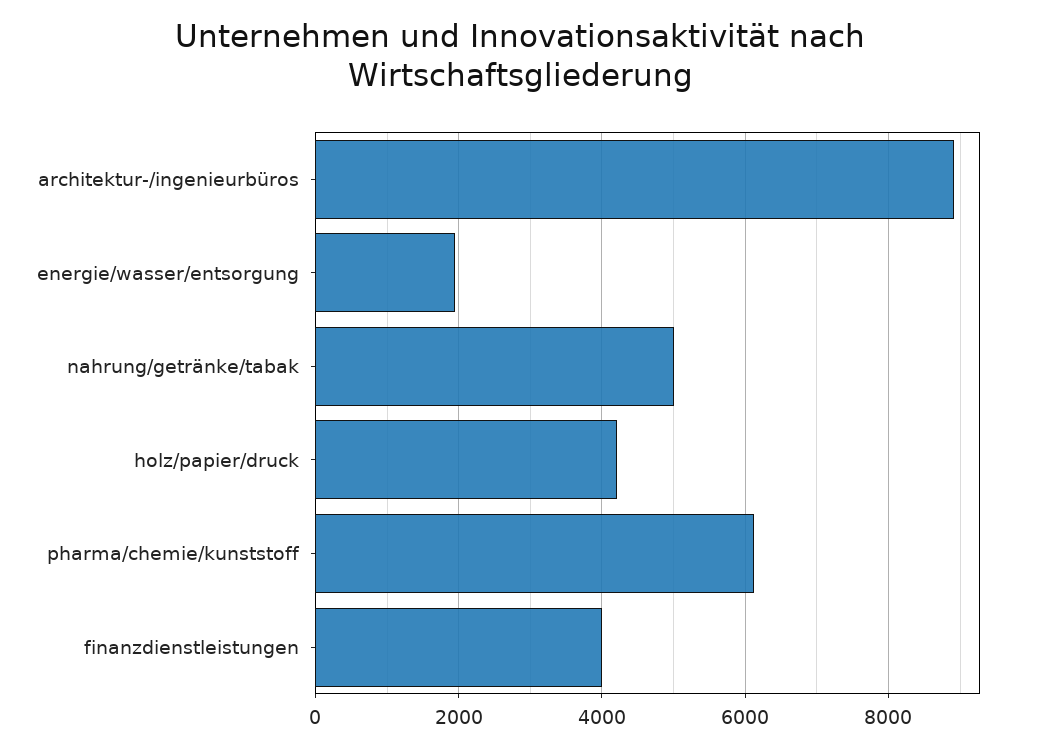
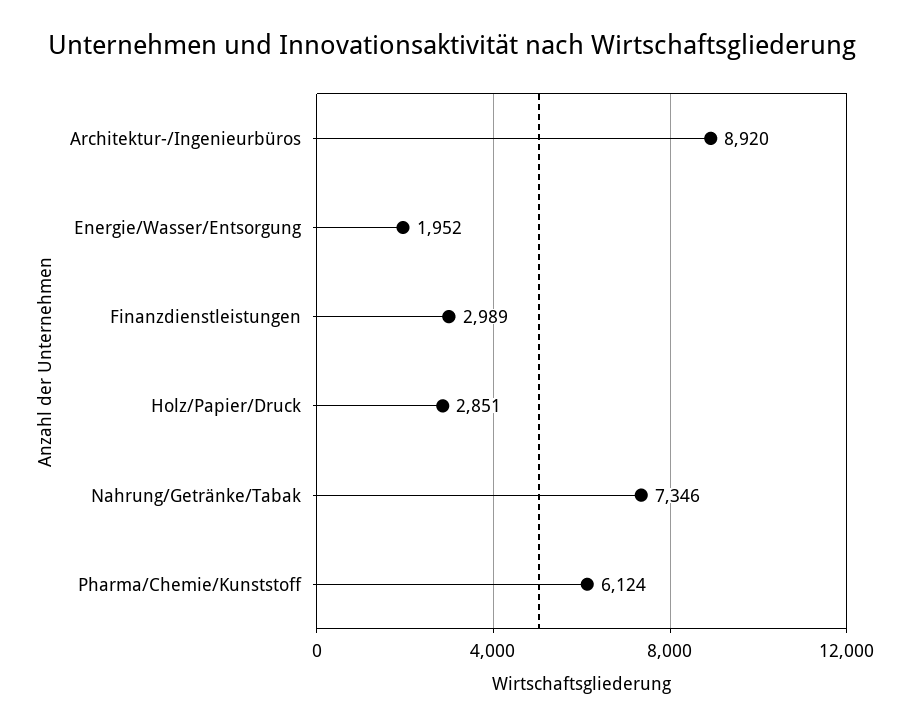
nahrung/getränke/tabak: 5000 -> 7346
holz/papier/druck: 4200 -> 2851
finanzdienstleistungen: 4000 -> 2989

